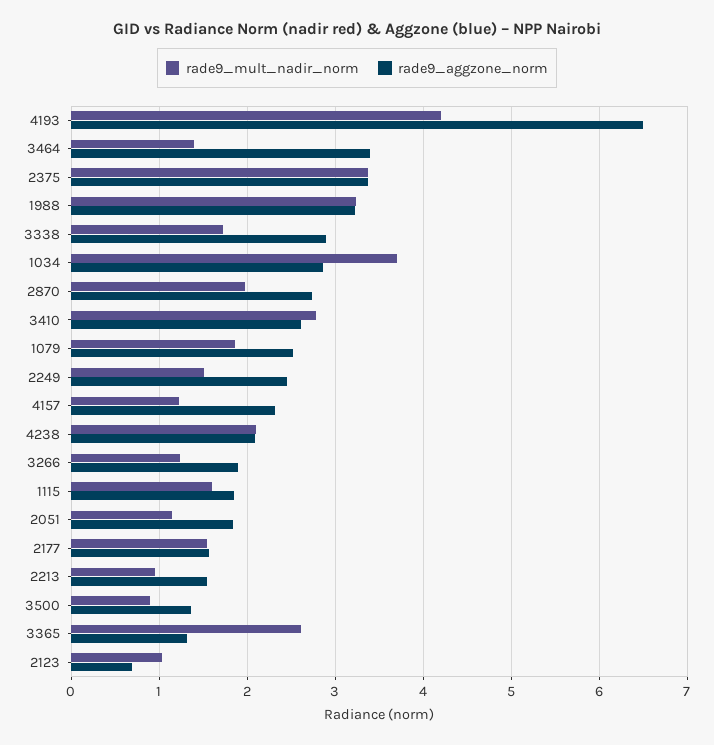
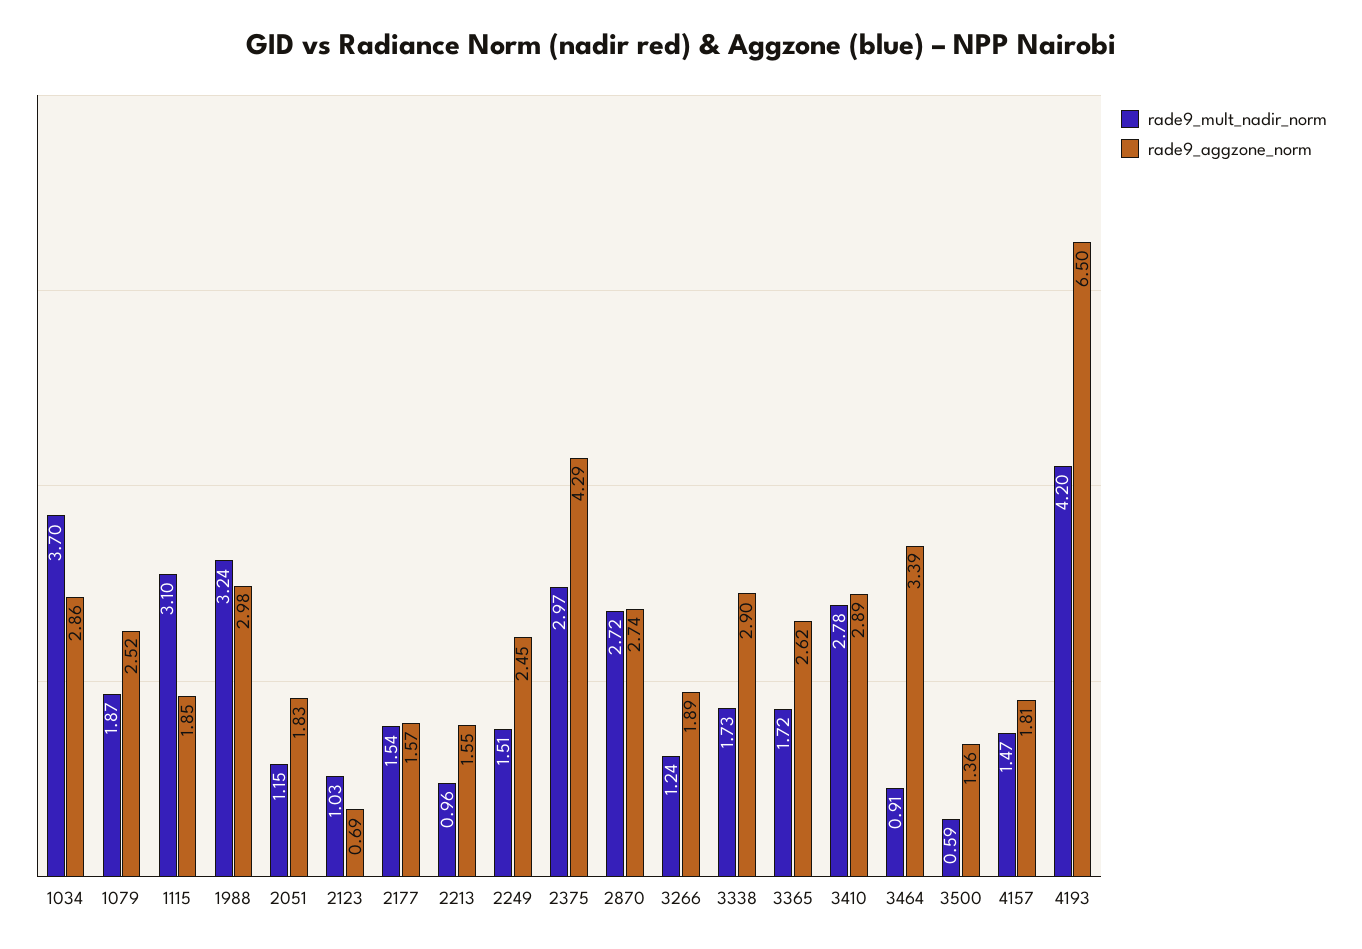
rade9_mult_nadir_norm, 3464: 1.4 -> 0.91
rade9_mult_nadir_norm, 2375: 3.4 -> 2.97
rade9_aggzone_norm, 2375: 3.4 -> 4.29
rade9_aggzone_norm, 1988: 3.2 -> 2.98
rade9_mult_nadir_norm, 2870: 2 -> 2.72
rade9_aggzone_norm, 3410: 2.6 -> 2.89
rade9_mult_nadir_norm, 4157: 1.2 -> 1.47
rade9_aggzone_norm, 4157: 2.3 -> 1.81
rade9_mult_nadir_norm, 4238: 2.1 -> none
rade9_aggzone_norm, 4238: 2.1 -> none
rade9_mult_nadir_norm, 1115: 1.6 -> 3.1
rade9_mult_nadir_norm, 3500: 0.9 -> 0.59
rade9_mult_nadir_norm, 3365: 2.6 -> 1.72
rade9_aggzone_norm, 3365: 1.3 -> 2.62

